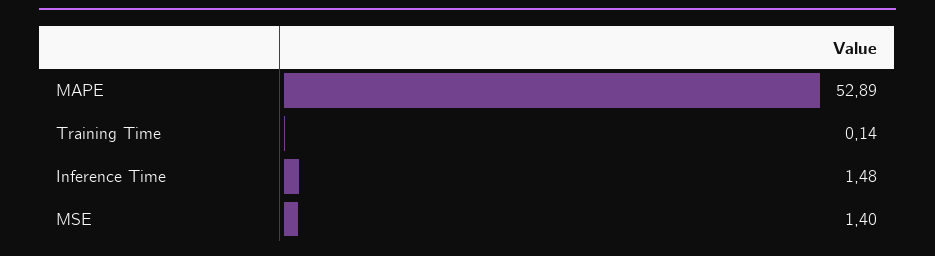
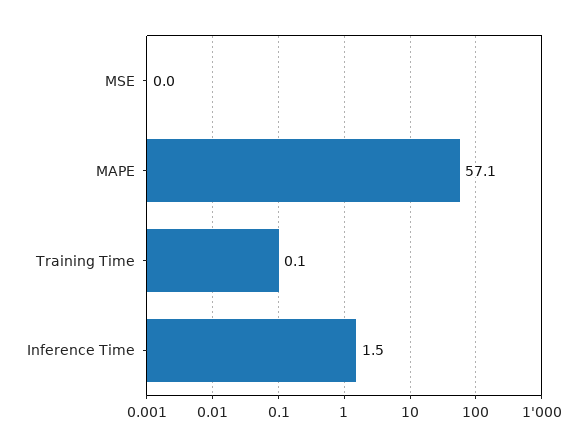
MAPE: 52.89 -> 57.1
MSE: 1.4 -> 0

